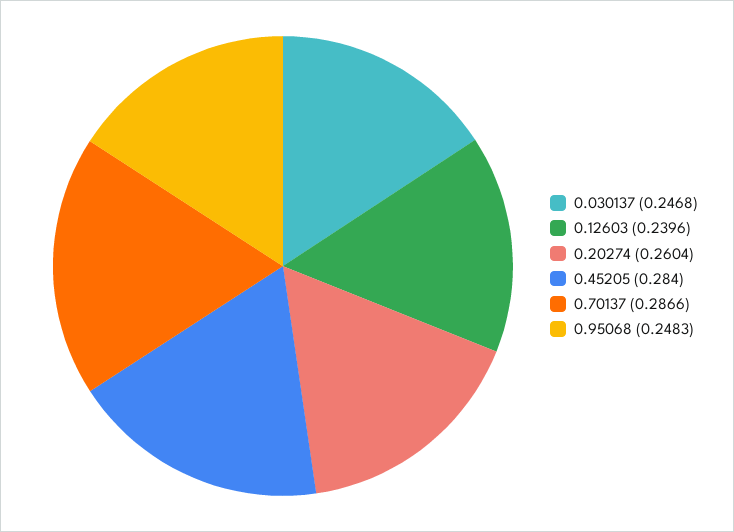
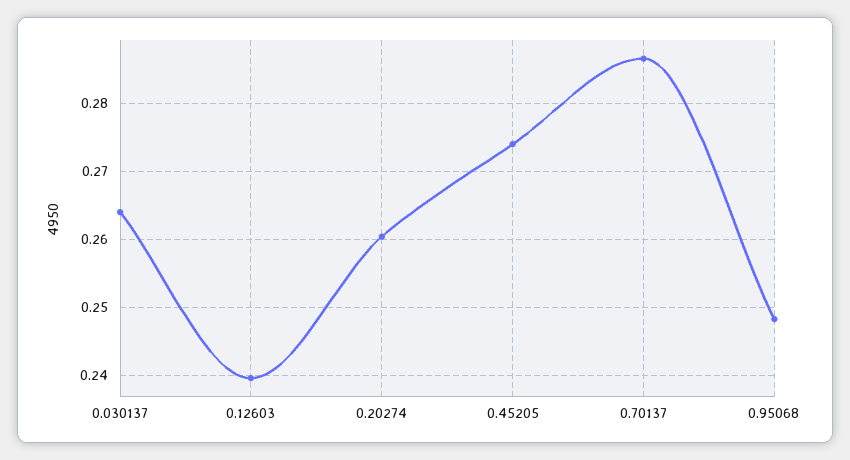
0.030137: 0.2468 -> 0.264
0.45205: 0.284 -> 0.274

